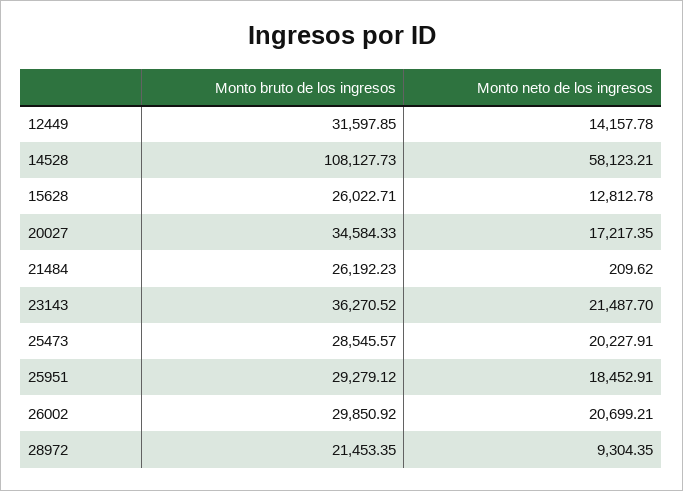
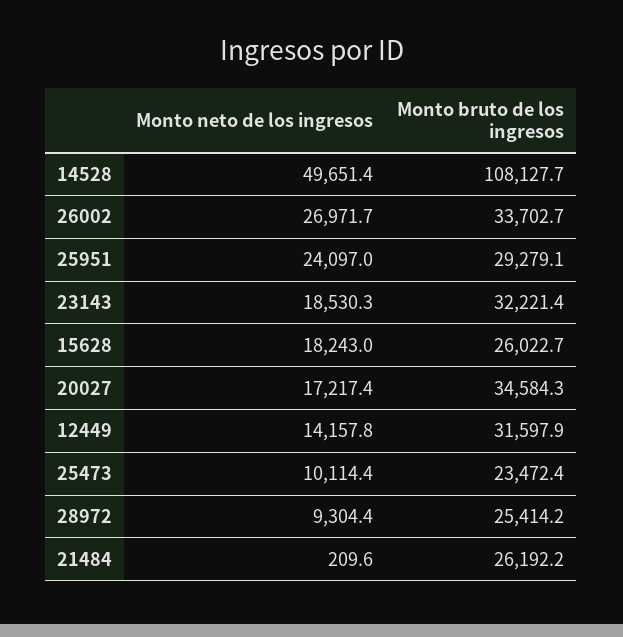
Monto neto de los ingresos, 14528: 58123.21 -> 49651.4
Monto neto de los ingresos, 15628: 12812.78 -> 18243
Monto bruto de los ingresos, 23143: 36270.52 -> 32221.4
Monto neto de los ingresos, 23143: 21487.7 -> 18530.3
Monto bruto de los ingresos, 25473: 28545.57 -> 23472.4
Monto neto de los ingresos, 25473: 20227.91 -> 10114.4
Monto neto de los ingresos, 25951: 18452.91 -> 24097
Monto bruto de los ingresos, 26002: 29850.92 -> 33702.7
Monto neto de los ingresos, 26002: 20699.21 -> 26971.7
Monto bruto de los ingresos, 28972: 21453.35 -> 25414.2

